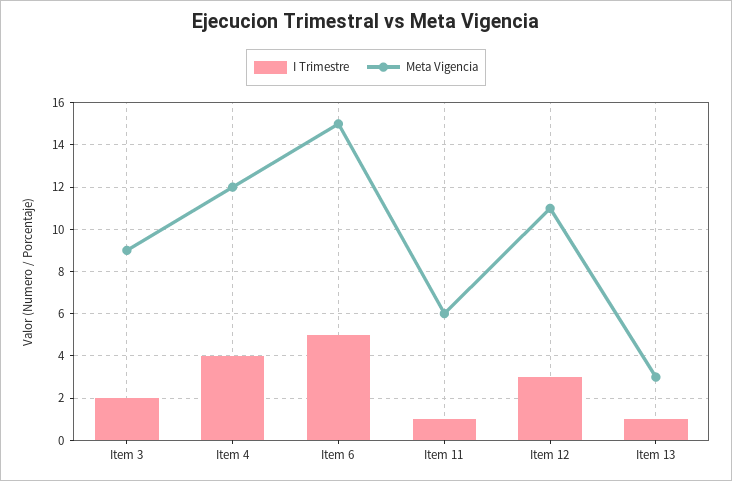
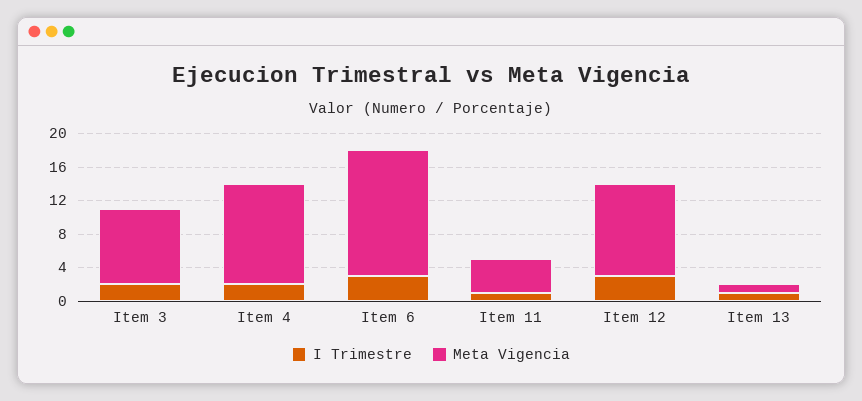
I Trimestre, Item 4: 4 -> 2
I Trimestre, Item 6: 5 -> 3
Meta Vigencia, Item 11: 6 -> 4
Meta Vigencia, Item 13: 3 -> 1

